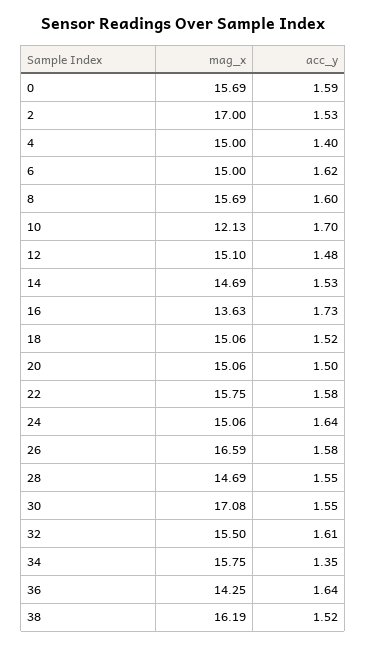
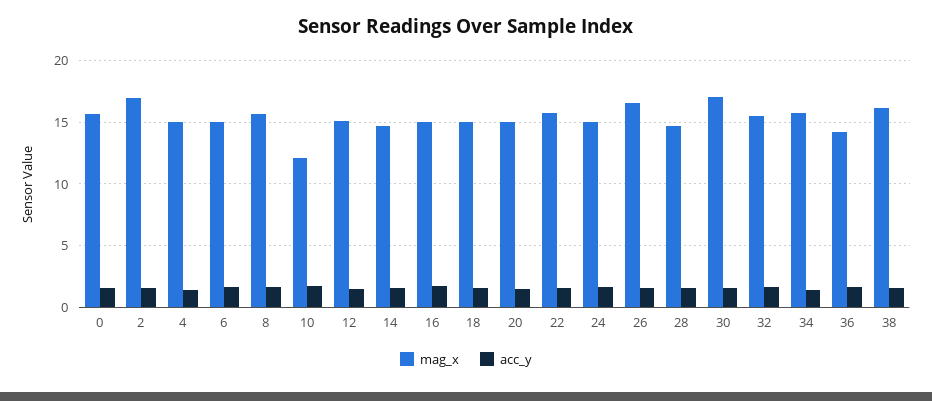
mag_x, 16: 13.63 -> 15

